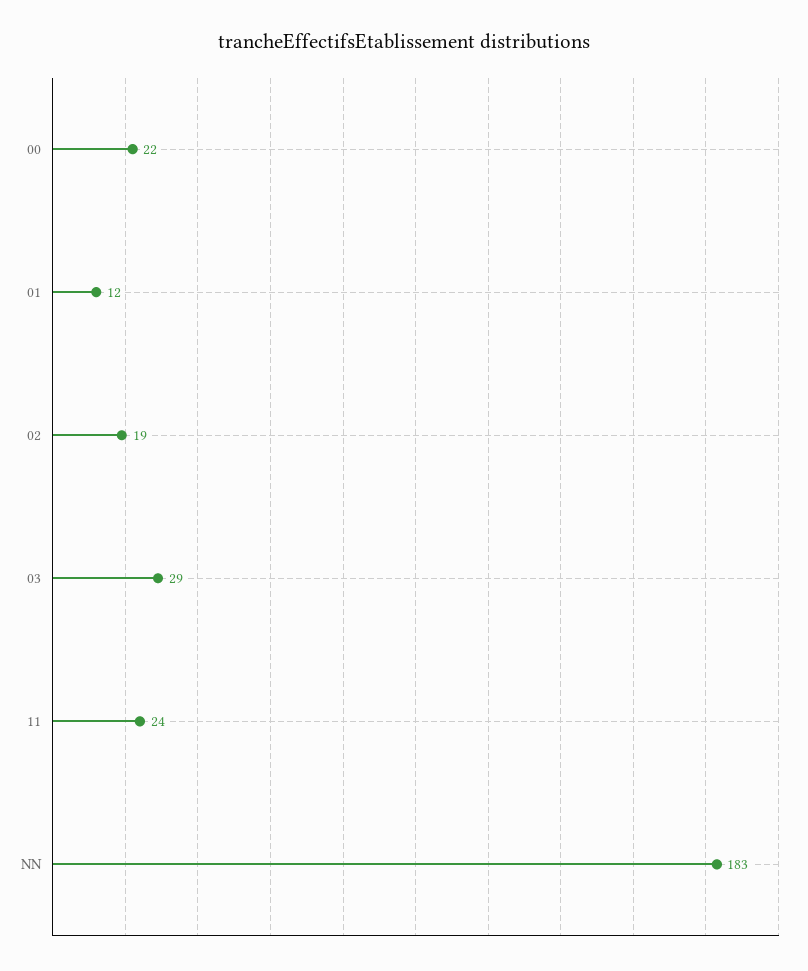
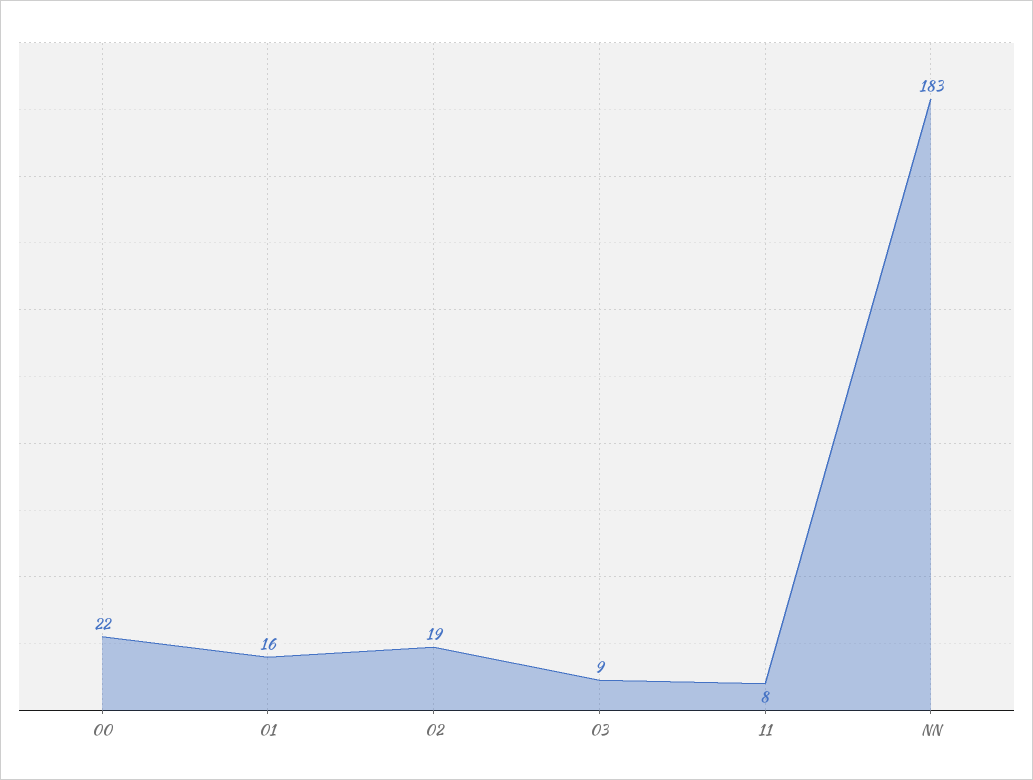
01: 12 -> 16
03: 29 -> 9
11: 24 -> 8

